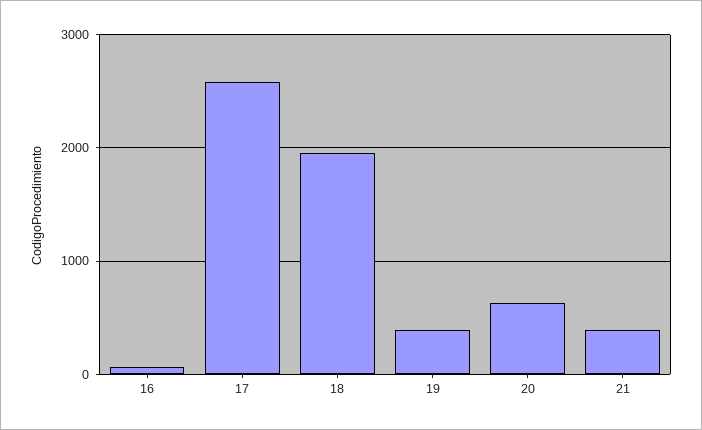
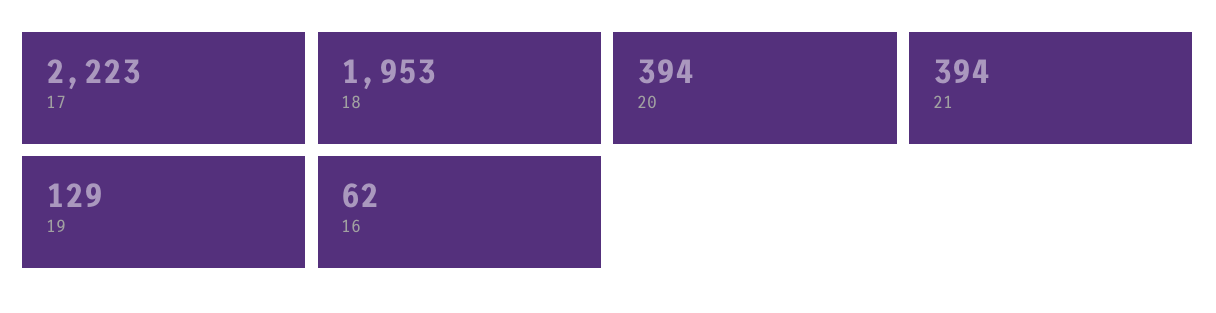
17: 2600 -> 2223
19: 400 -> 129
20: 600 -> 394

